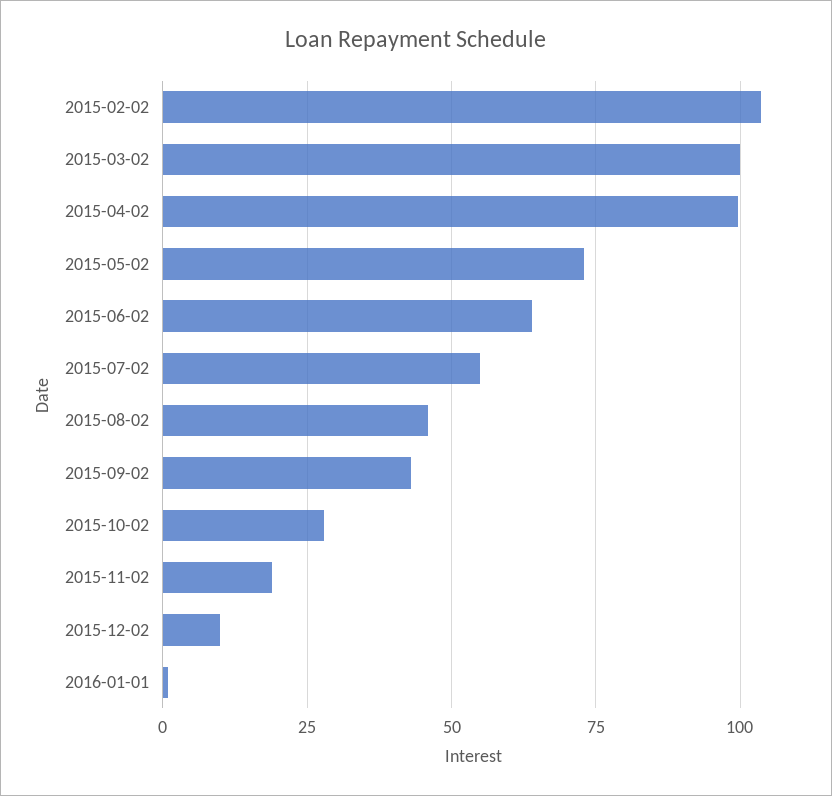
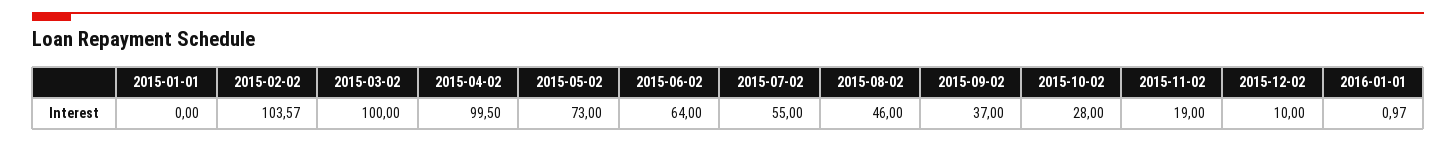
2015-09-02: 42.5 -> 37
2015-01-01: none -> 0

